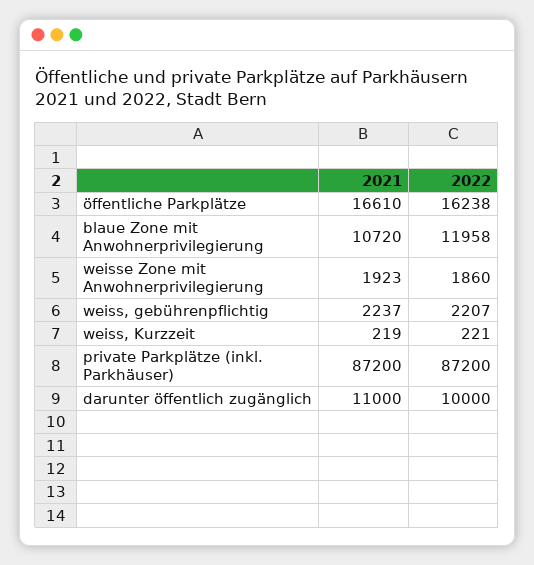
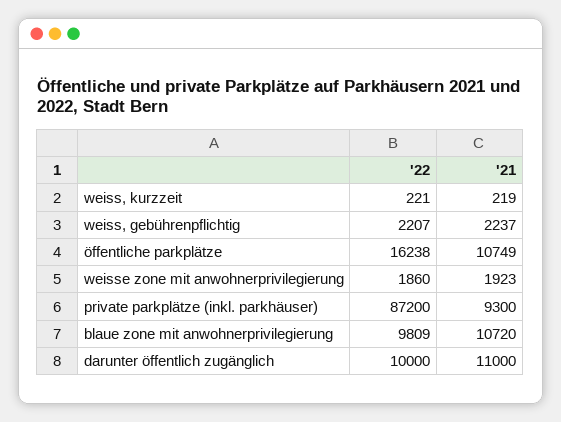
2021, öffentliche Parkplätze: 16610 -> 10749
2022, blaue Zone mit Anwohnerprivilegierung: 11958 -> 9809
2021, private Parkplätze (inkl. Parkhäuser): 87200 -> 9300

